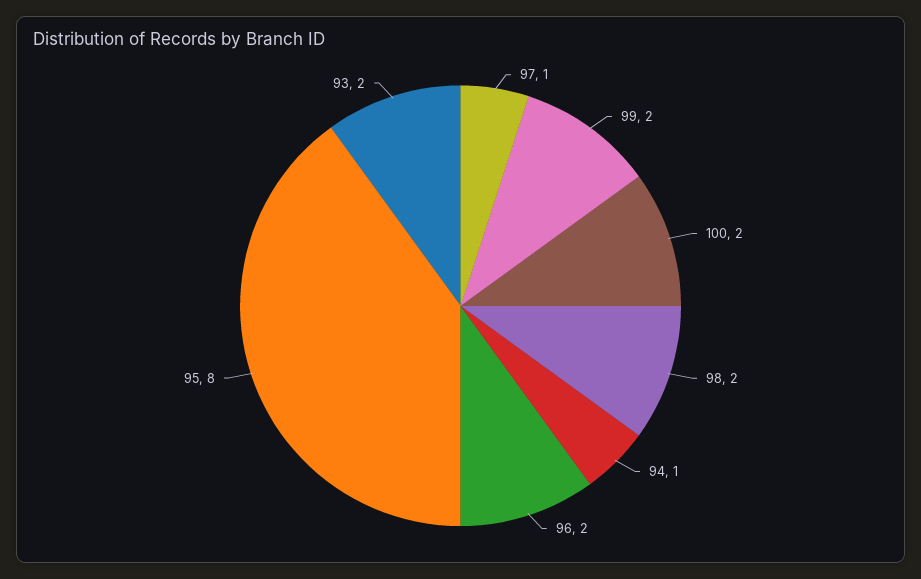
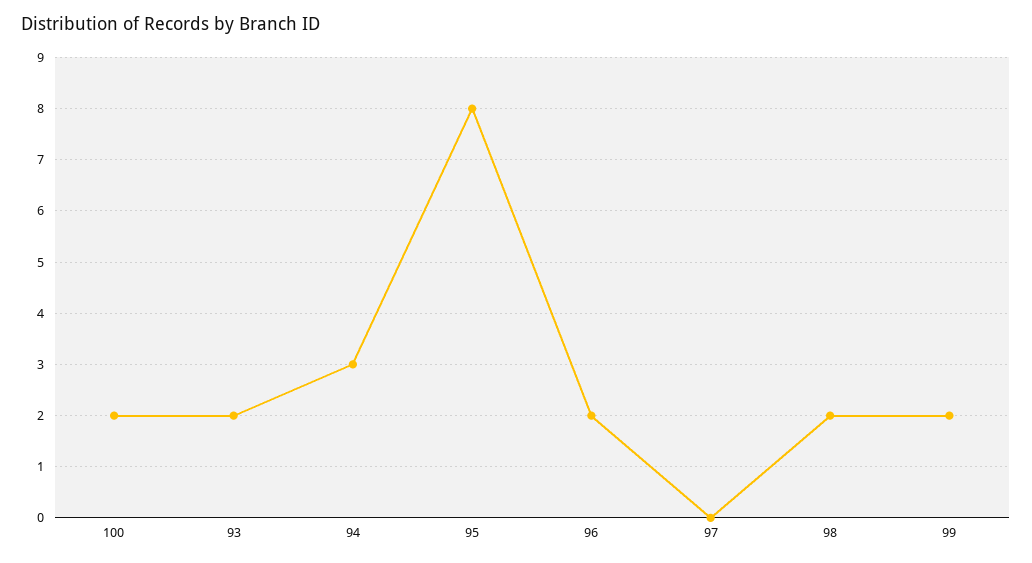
97: 1 -> 0
94: 1 -> 3

